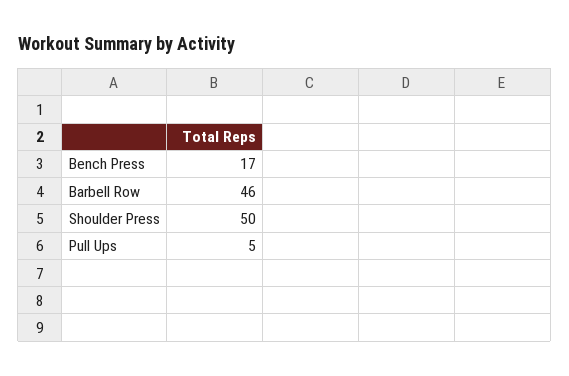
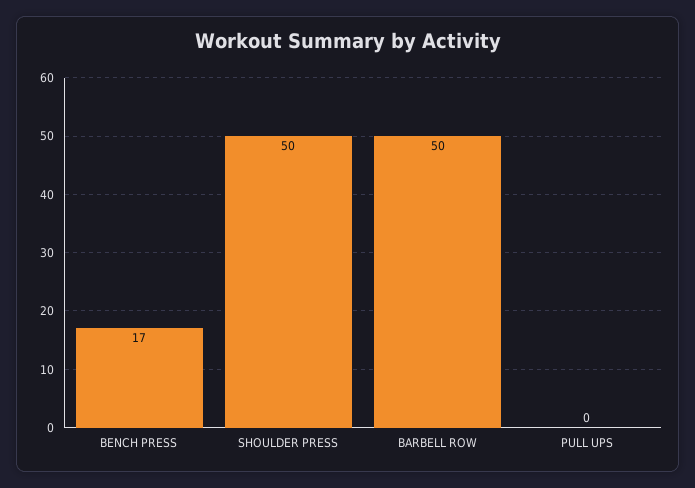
Barbell Row: 46 -> 50
Pull Ups: 5 -> 0

